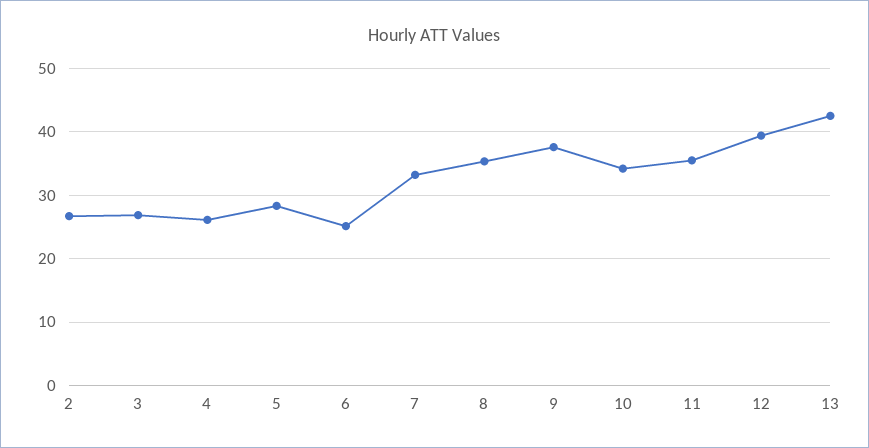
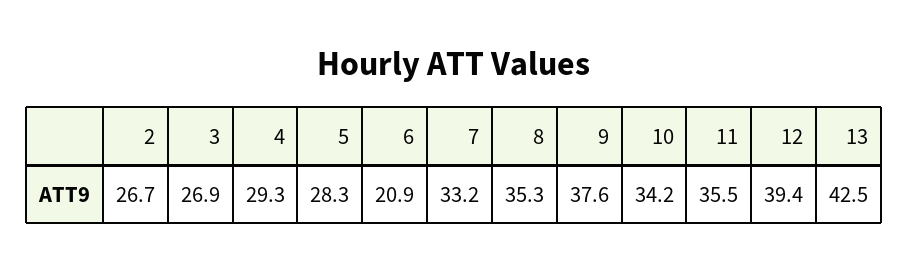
4: 26 -> 29.3
6: 25 -> 20.9

